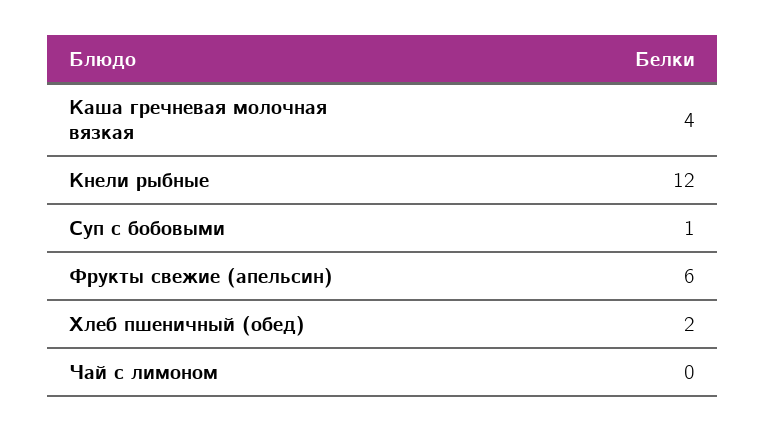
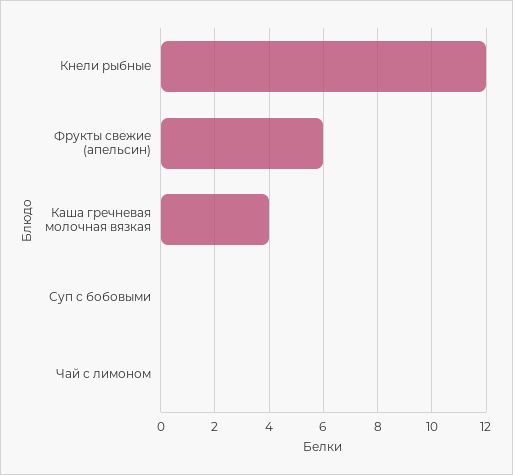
Суп с бобовыми: 1 -> 0
Хлеб пшеничный (обед): 2 -> none

